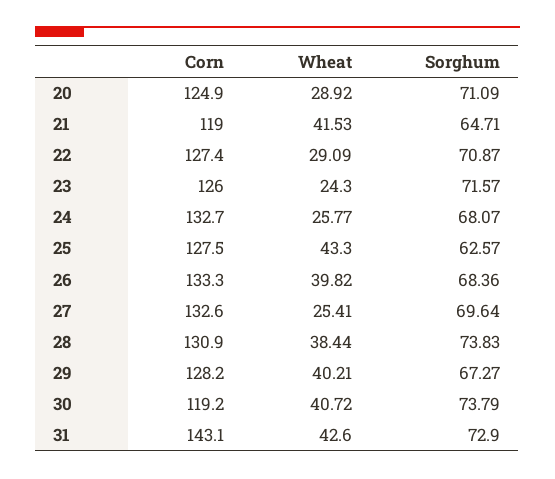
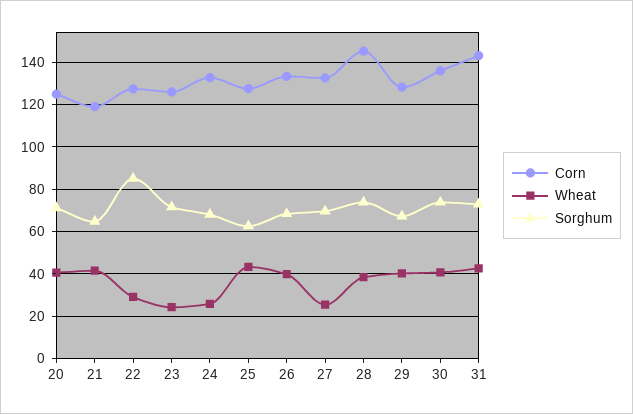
Wheat, 20: 28.92 -> 40
Sorghum, 22: 70.87 -> 85
Corn, 28: 130.9 -> 145
Corn, 30: 119.2 -> 135

